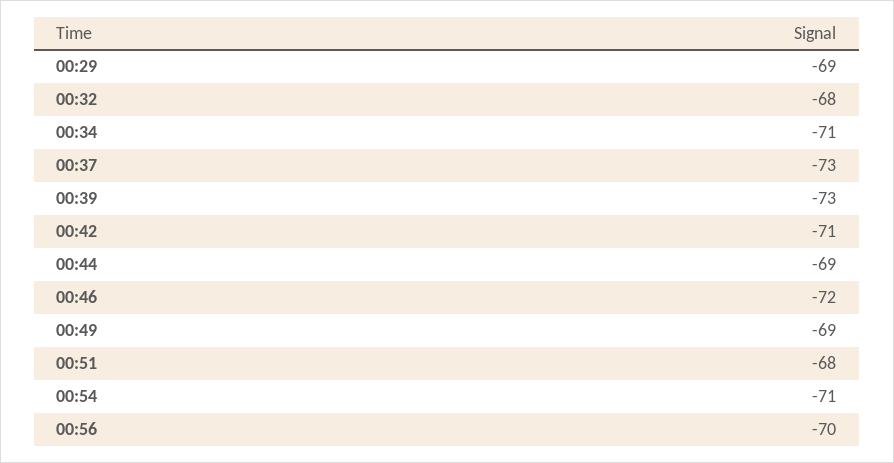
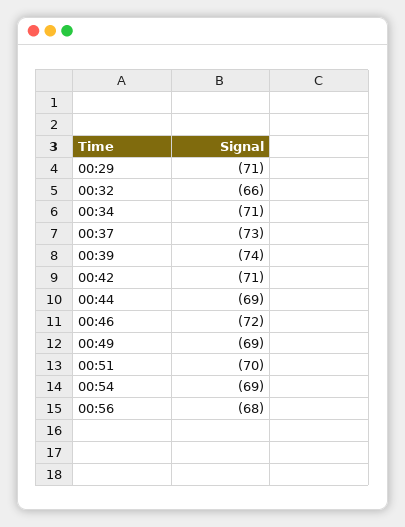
00:29: -69 -> -71
00:32: -68 -> -66
00:39: -73 -> -74
00:51: -68 -> -70
00:54: -71 -> -69
00:56: -70 -> -68

